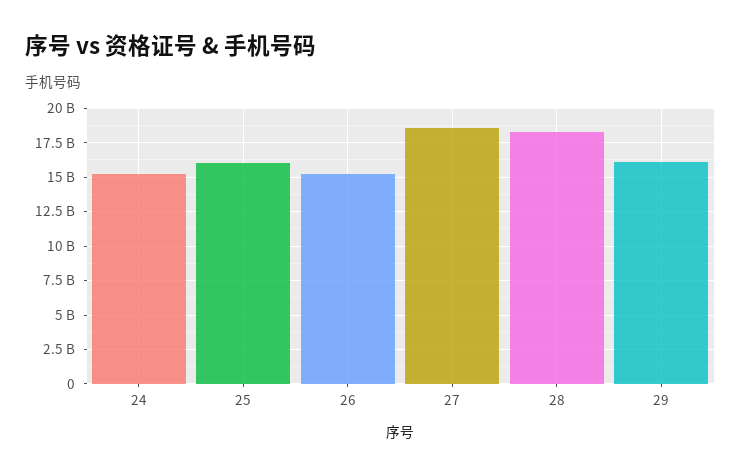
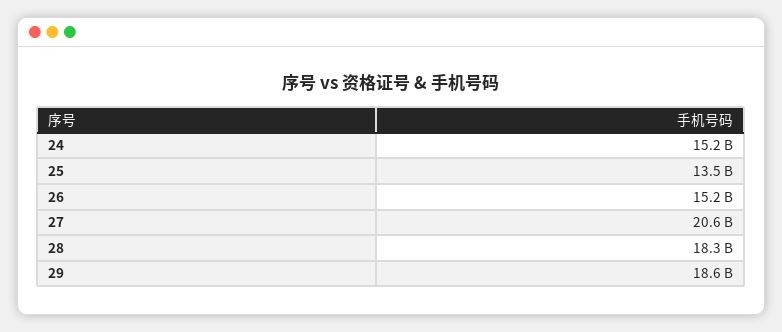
25: 16000000000 -> 13500000000
27: 18500000000 -> 20600000000
29: 16000000000 -> 18600000000

